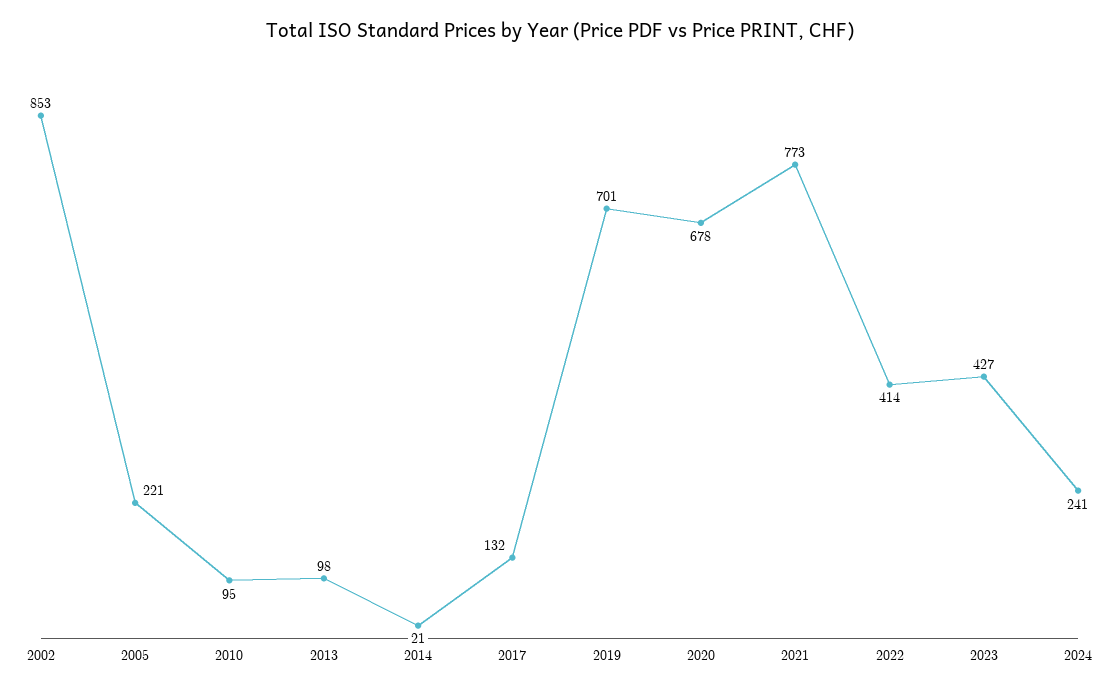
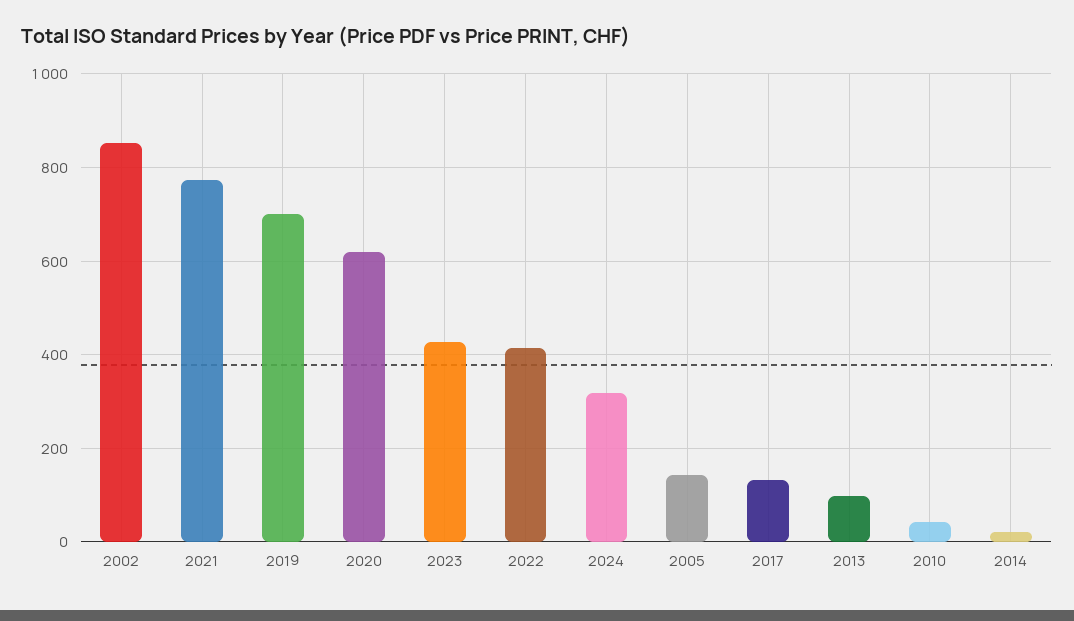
2005: 221 -> 140
2010: 95 -> 40
2020: 678 -> 620
2024: 241 -> 320

